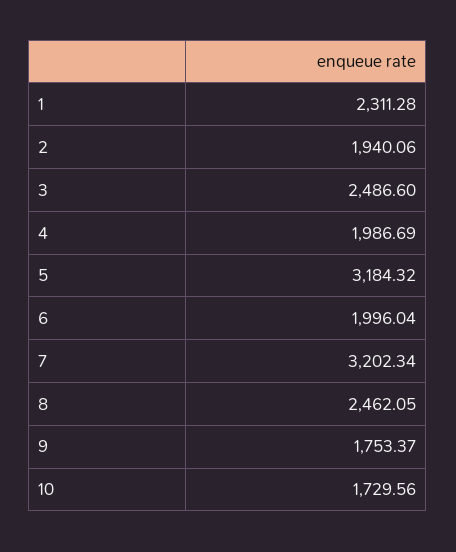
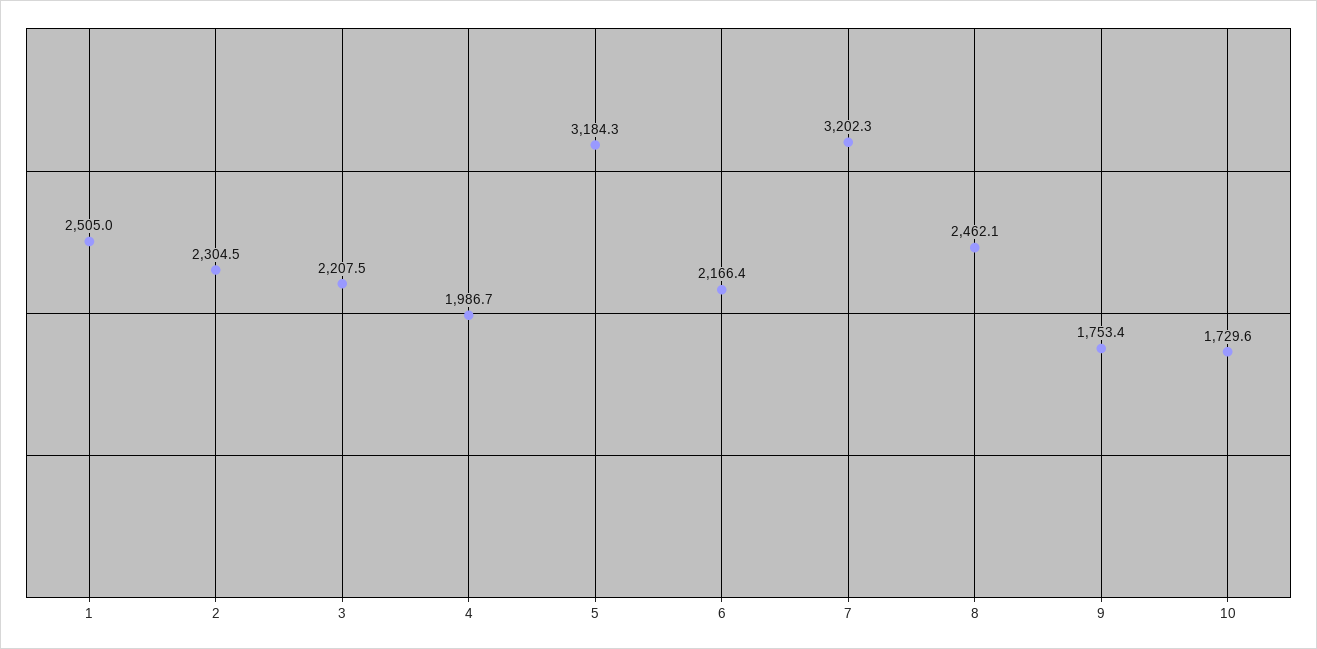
1: 2311.28 -> 2505
2: 1940.06 -> 2304.5
3: 2486.6 -> 2207.5
6: 1996.04 -> 2166.4

